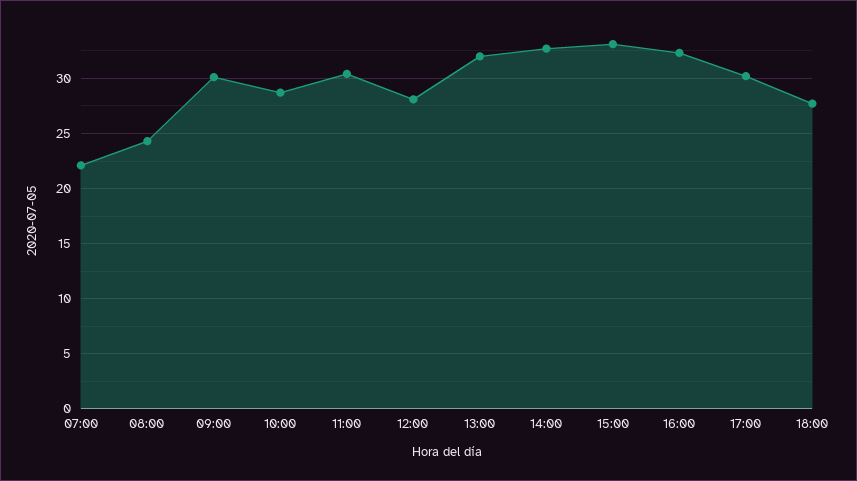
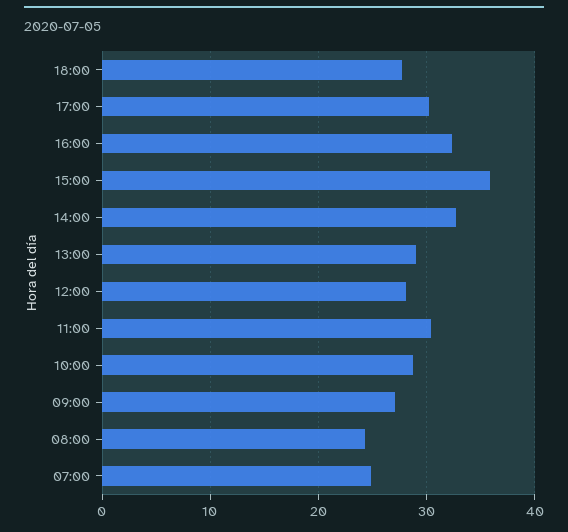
07:00: 22 -> 25
09:00: 30 -> 27
13:00: 32 -> 29
15:00: 33 -> 36

